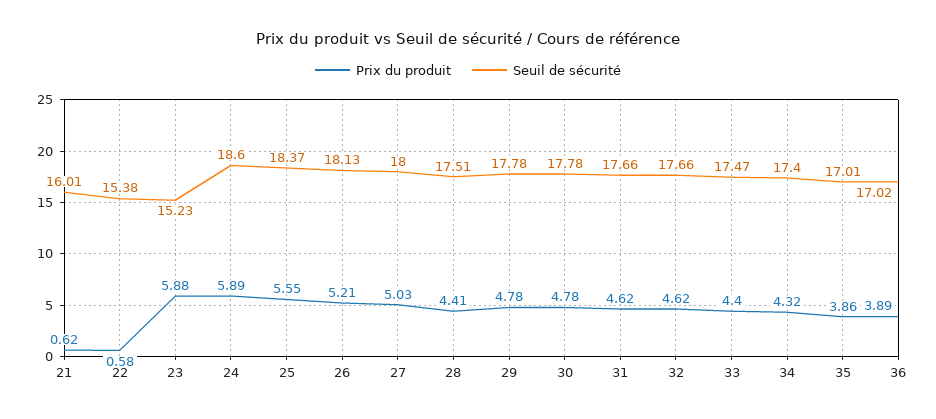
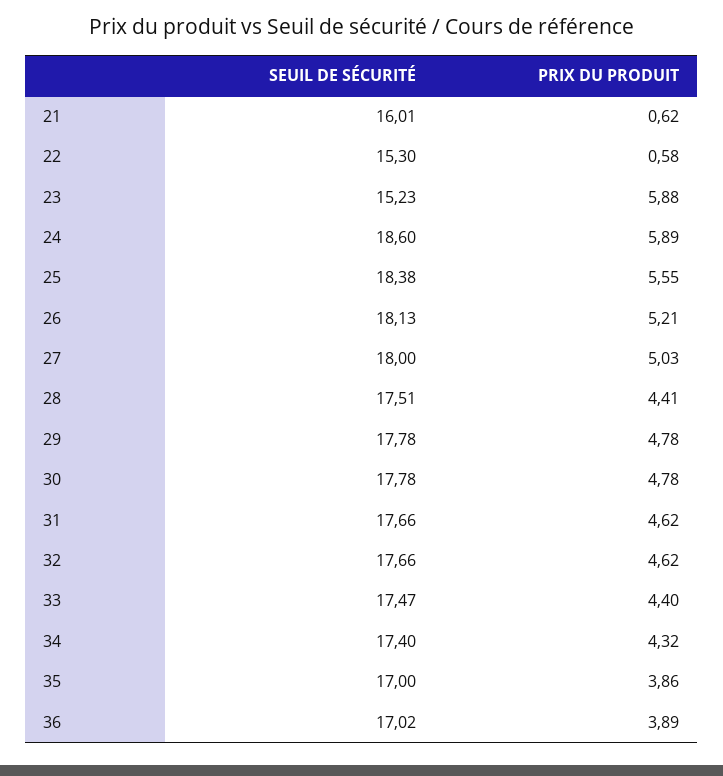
Seuil de sécurité, 22: 15.38 -> 15.3
Seuil de sécurité, 25: 18.37 -> 18.38
Seuil de sécurité, 35: 17.01 -> 17

